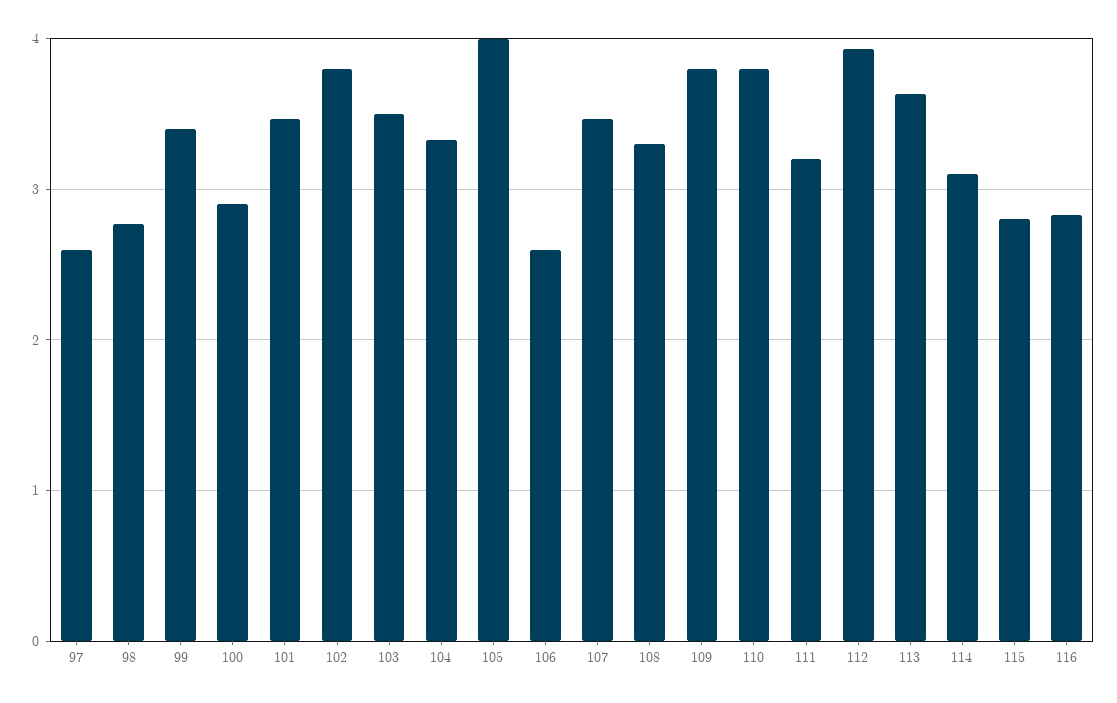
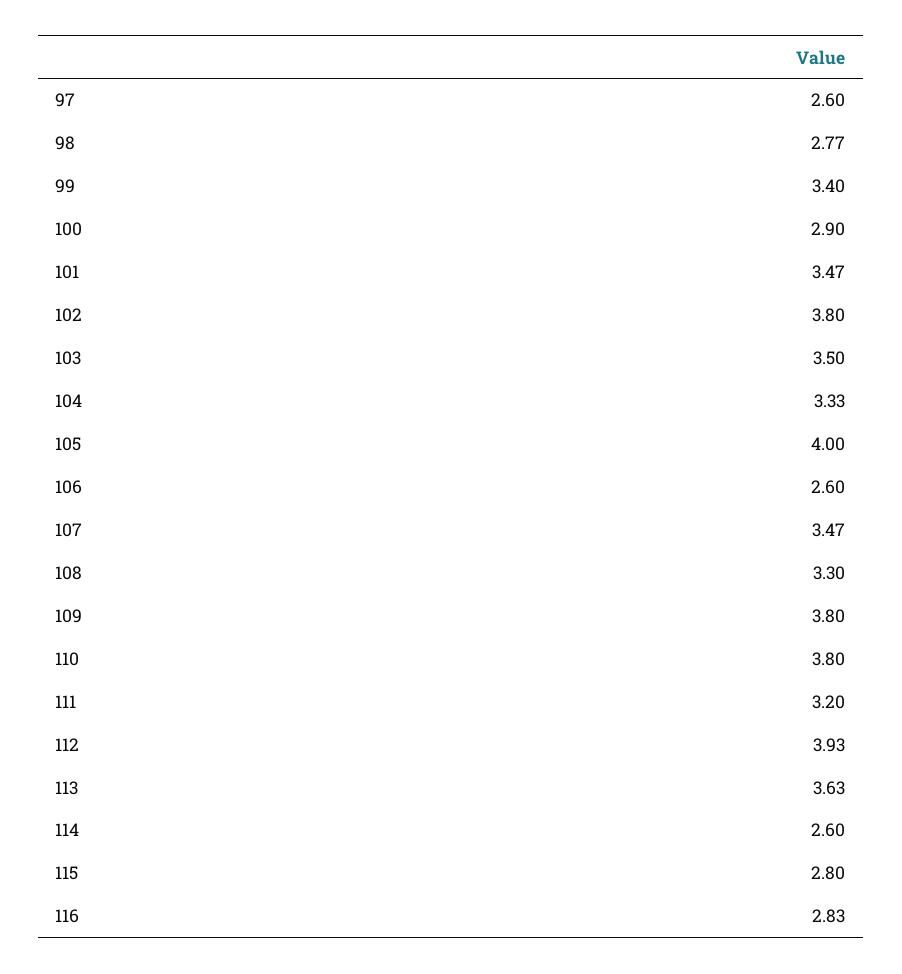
114: 3.1 -> 2.6

